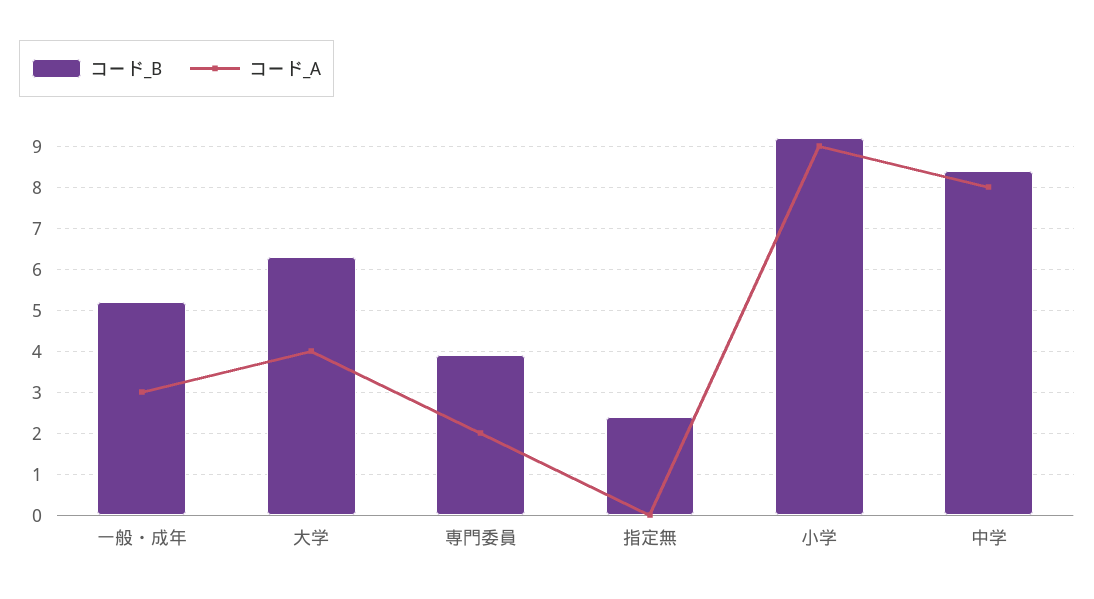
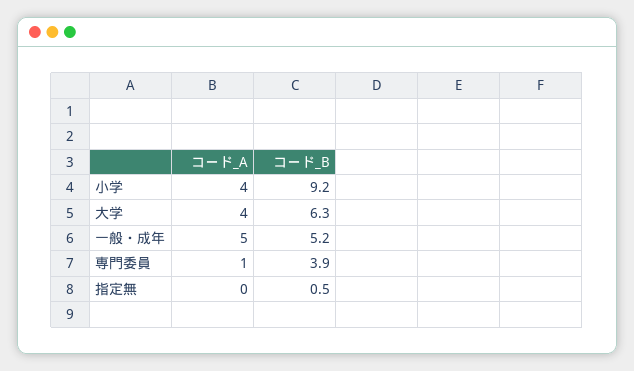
コード_A, 一般・成年: 3 -> 5
コード_A, 専門委員: 2 -> 1
コード_B, 指定無: 2.5 -> 0.5
コード_A, 小学: 9 -> 4
コード_B, 中学: 8.5 -> none
コード_A, 中学: 8 -> none

